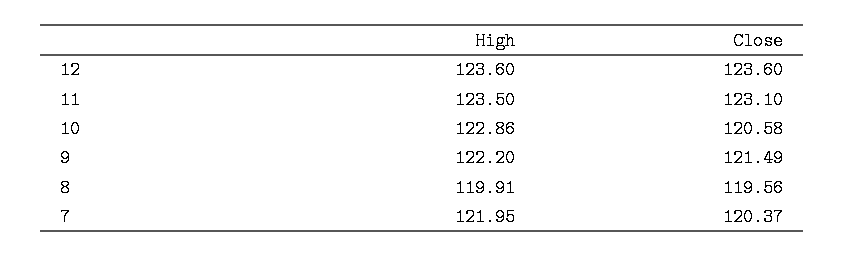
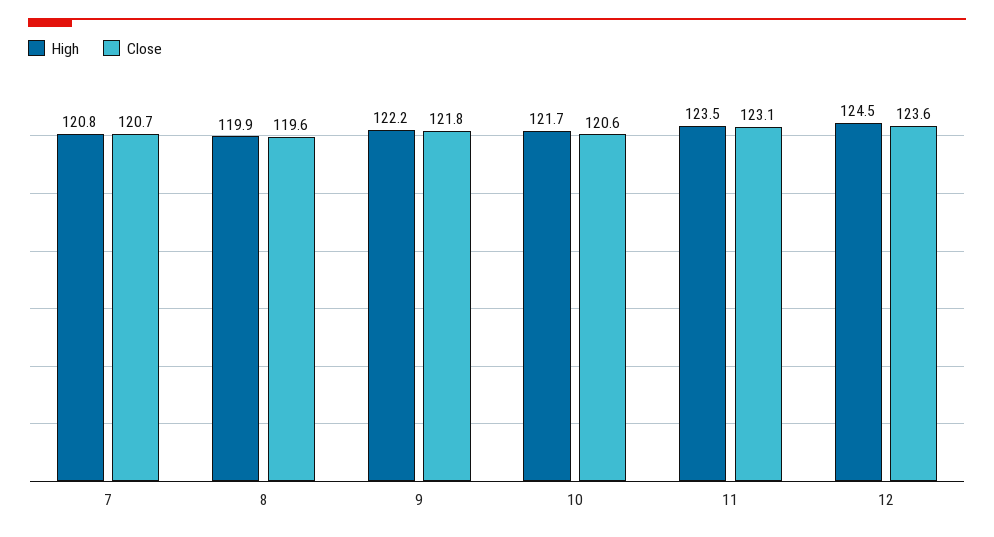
High, 12: 123.6 -> 124.5
High, 10: 122.86 -> 121.7
Close, 9: 121.49 -> 121.8
High, 7: 121.95 -> 120.8
Close, 7: 120.37 -> 120.7

